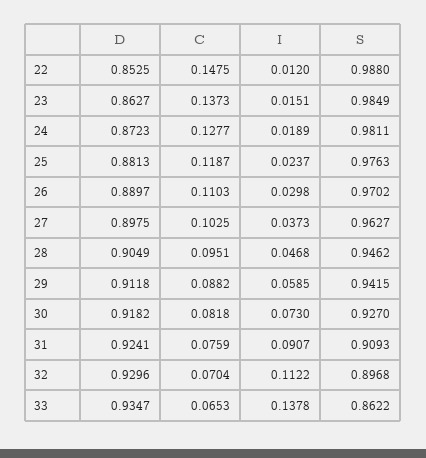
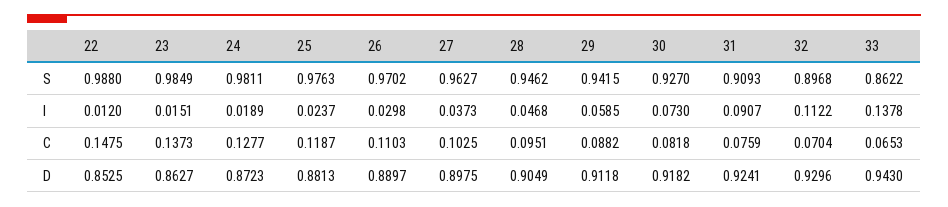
D, 33: 0.9347 -> 0.943

